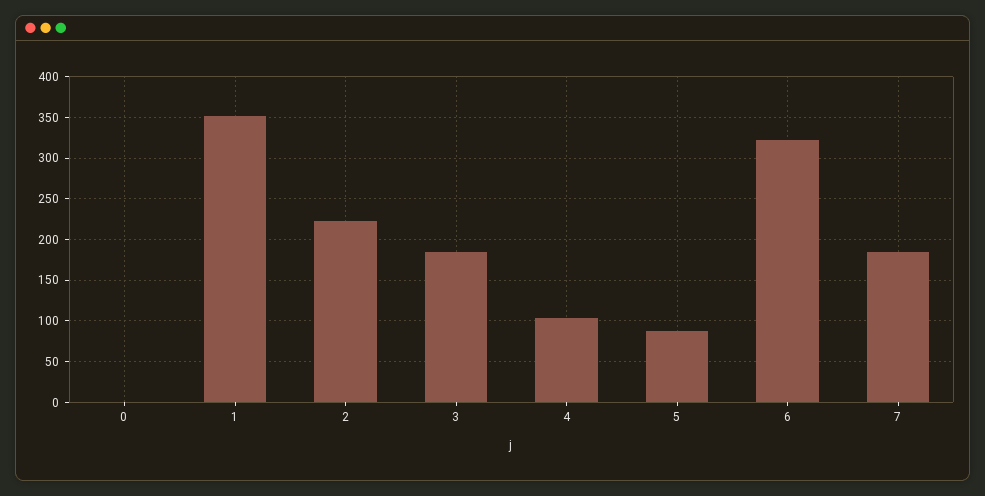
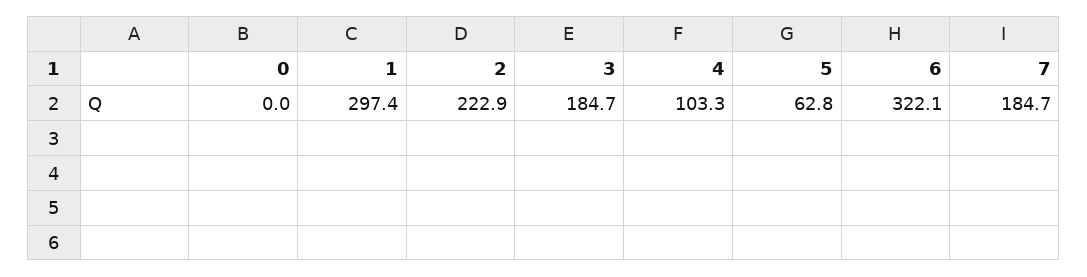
1: 350 -> 297.4
5: 90 -> 62.8

